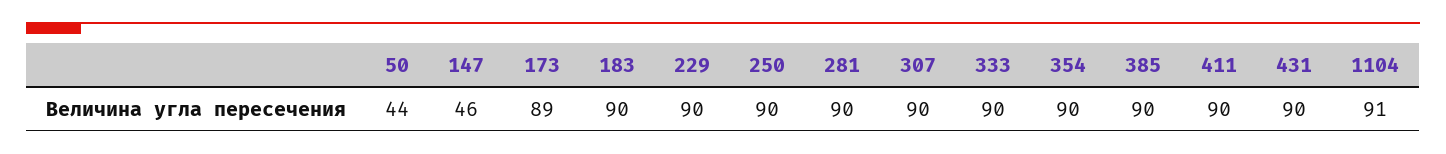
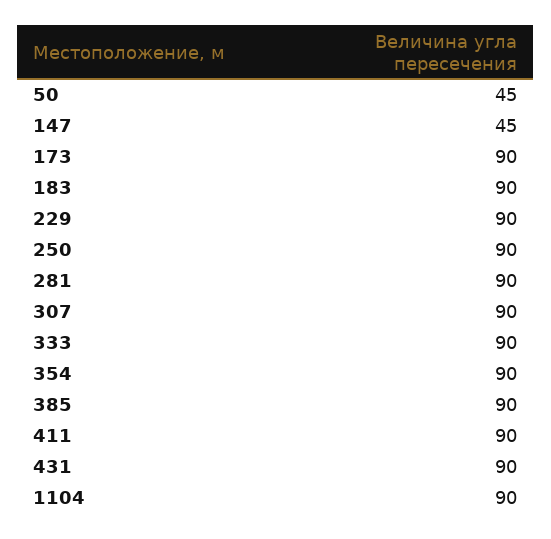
50: 44 -> 45
147: 46 -> 45
173: 89 -> 90
1104: 91 -> 90

